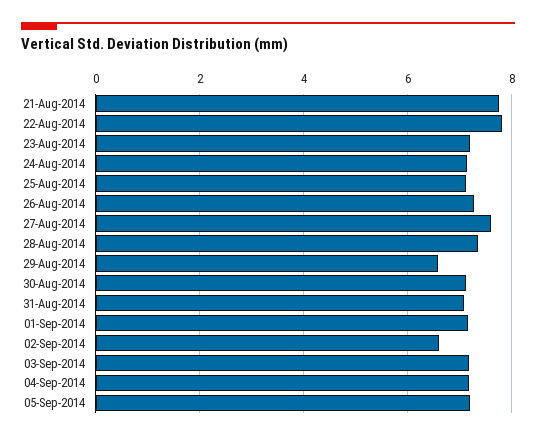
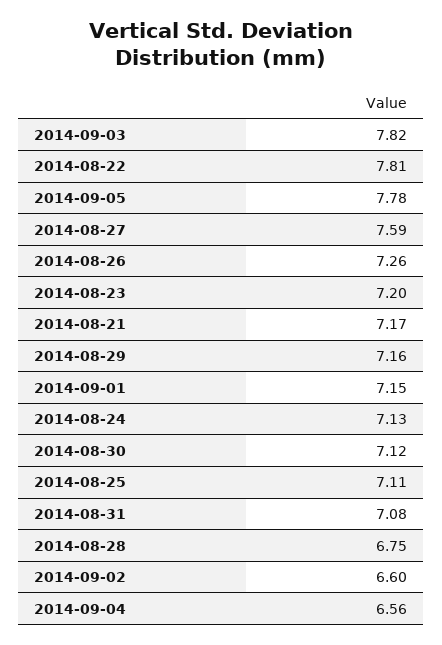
21-Aug-2014: 7.8 -> 7.17
28-Aug-2014: 7.4 -> 6.75
29-Aug-2014: 6.6 -> 7.16
03-Sep-2014: 7.2 -> 7.82
04-Sep-2014: 7.2 -> 6.56
05-Sep-2014: 7.2 -> 7.78

